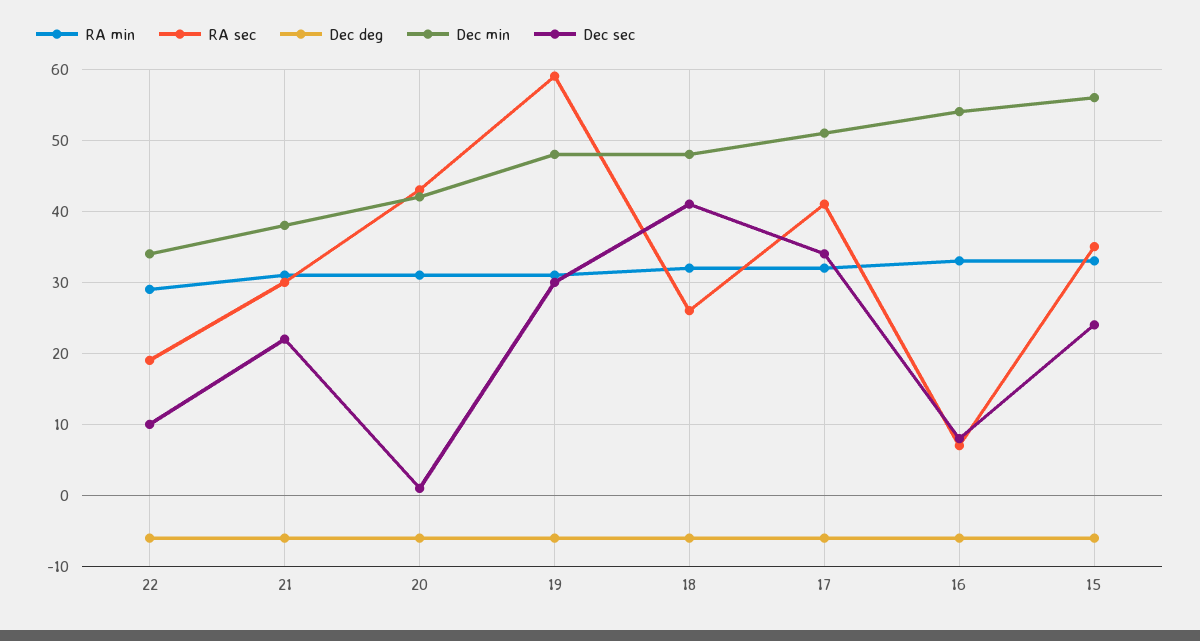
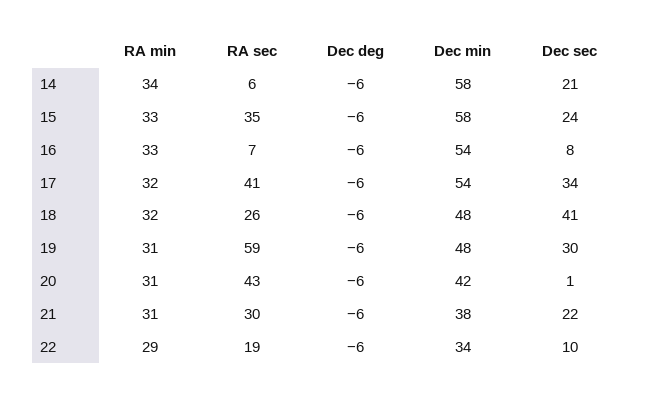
Dec min, 17: 51 -> 54
Dec min, 15: 56 -> 58
RA min, 14: none -> 34
RA sec, 14: none -> 6
Dec deg, 14: none -> -6
Dec min, 14: none -> 58
Dec sec, 14: none -> 21

